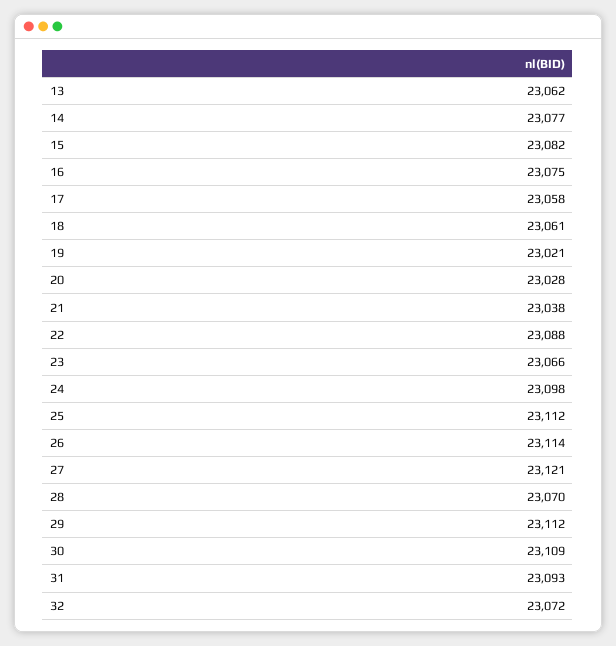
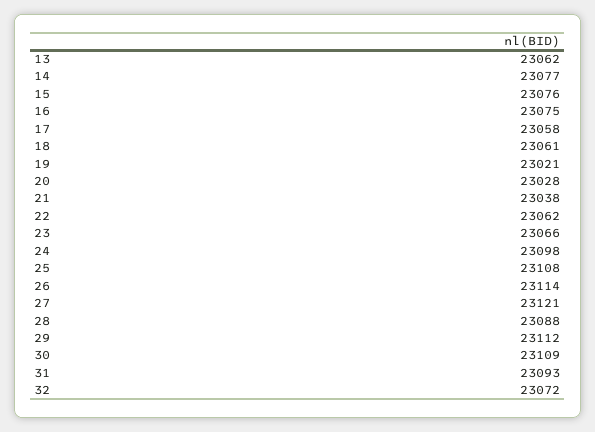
15: 23082 -> 23076
22: 23088 -> 23062
25: 23112 -> 23108
28: 23070 -> 23088

